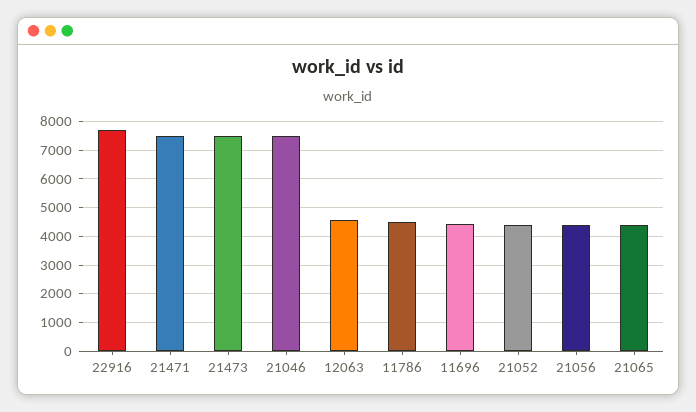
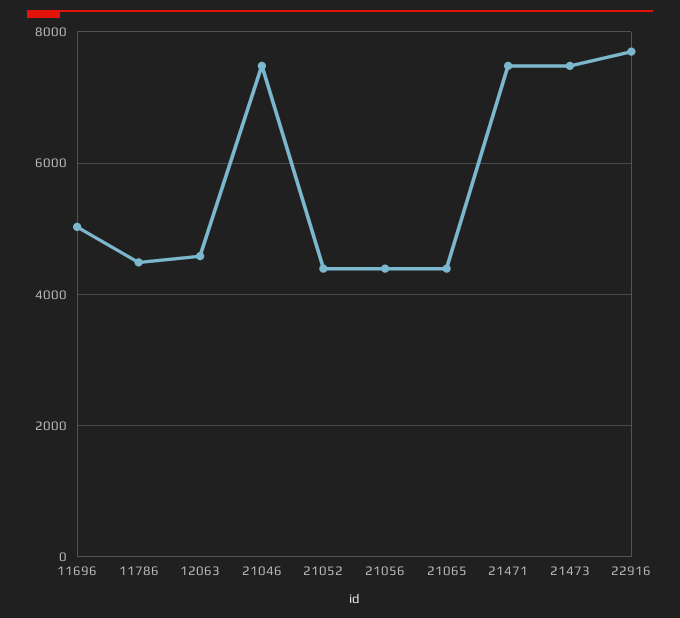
11696: 4500 -> 5000

